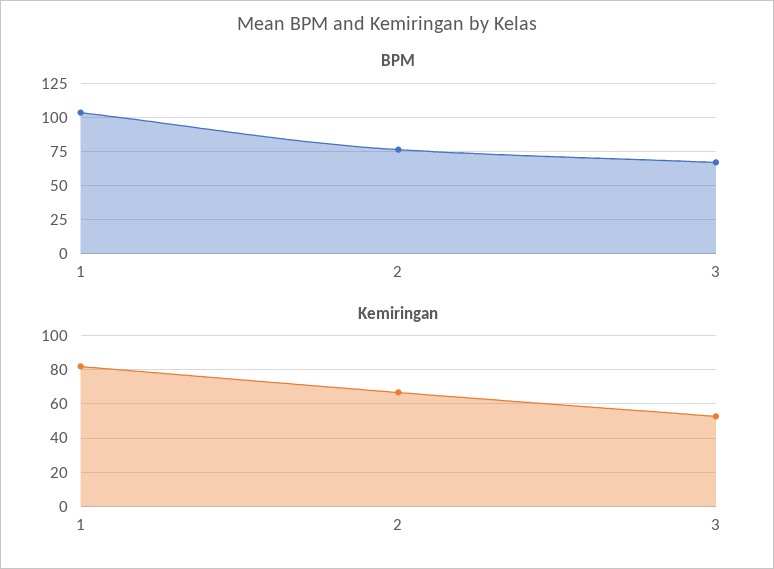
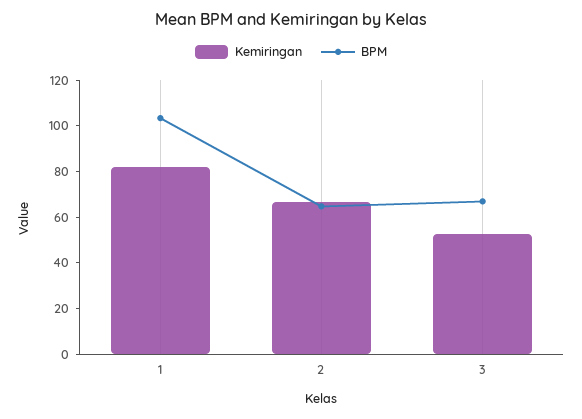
BPM, 2: 75 -> 65

